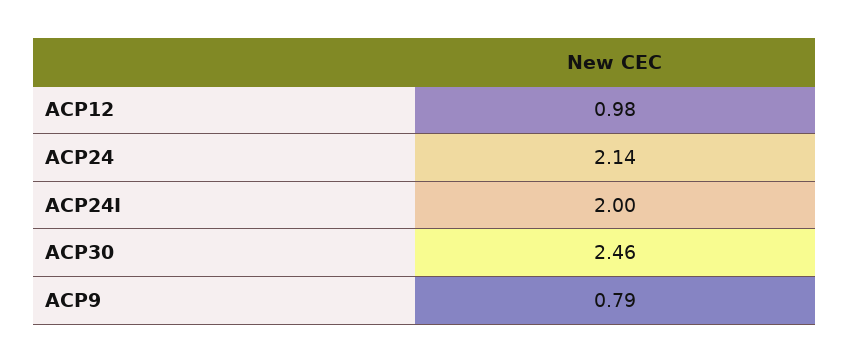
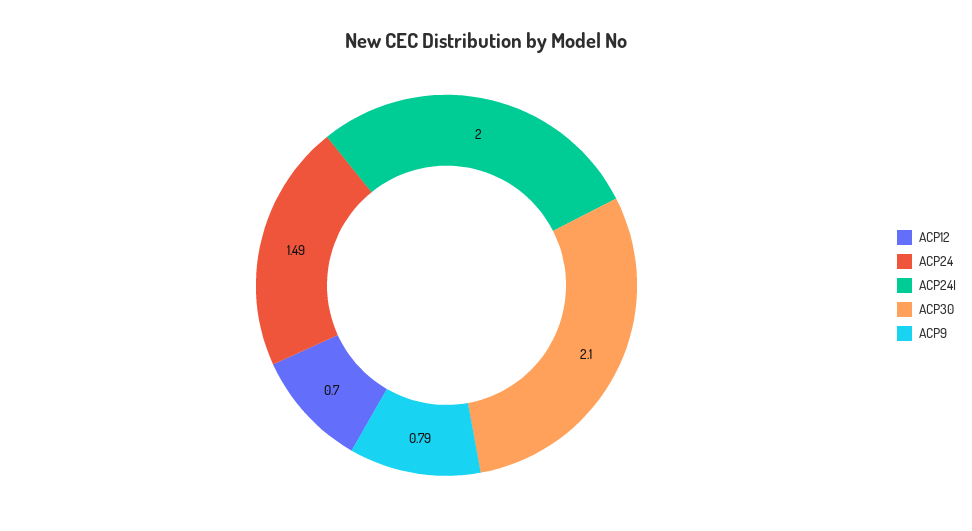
ACP12: 0.98 -> 0.7
ACP24: 2.14 -> 1.49
ACP30: 2.46 -> 2.1

